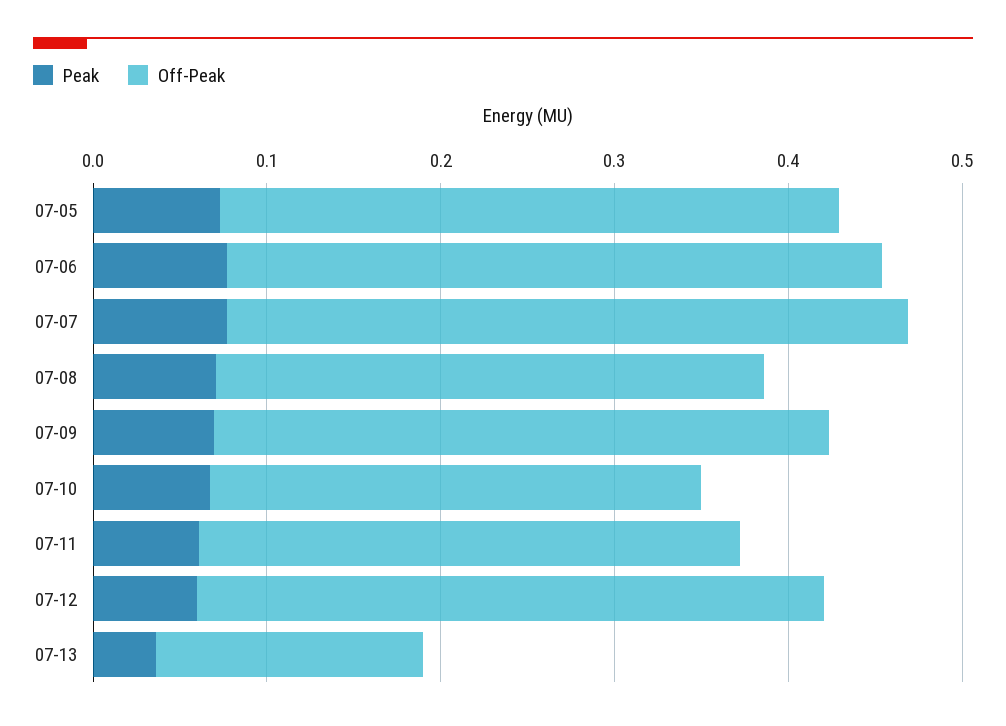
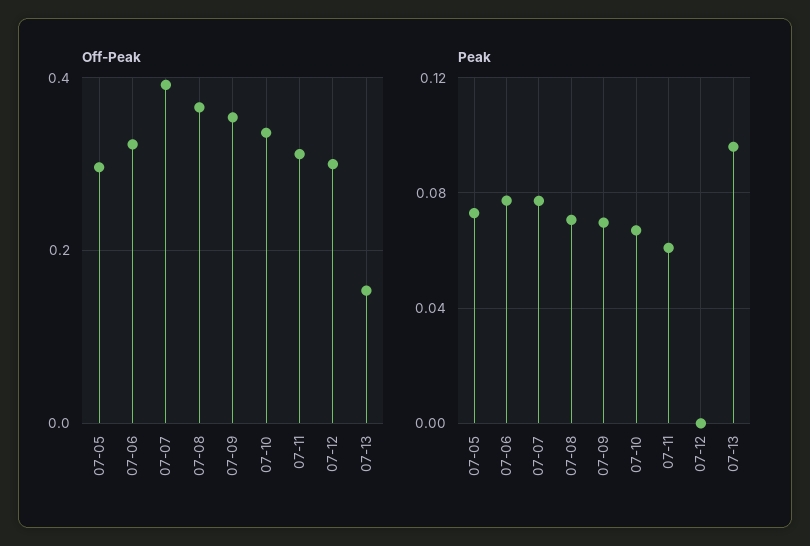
Off-Peak, 07-05: 0.36 -> 0.3
Off-Peak, 07-06: 0.38 -> 0.32
Off-Peak, 07-08: 0.32 -> 0.36
Off-Peak, 07-10: 0.28 -> 0.34
Peak, 07-12: 0.06 -> 0
Off-Peak, 07-12: 0.36 -> 0.3
Peak, 07-13: 0.04 -> 0.095

